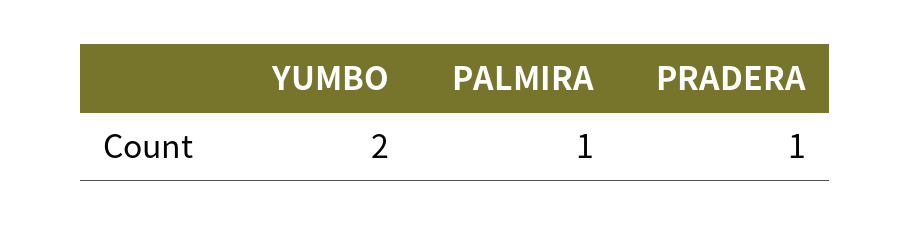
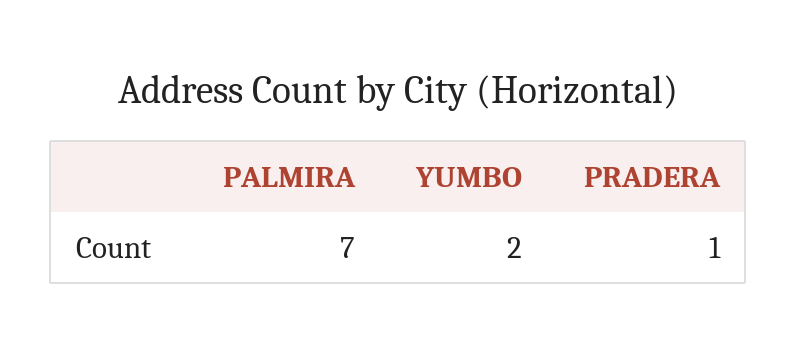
PALMIRA: 1 -> 7

